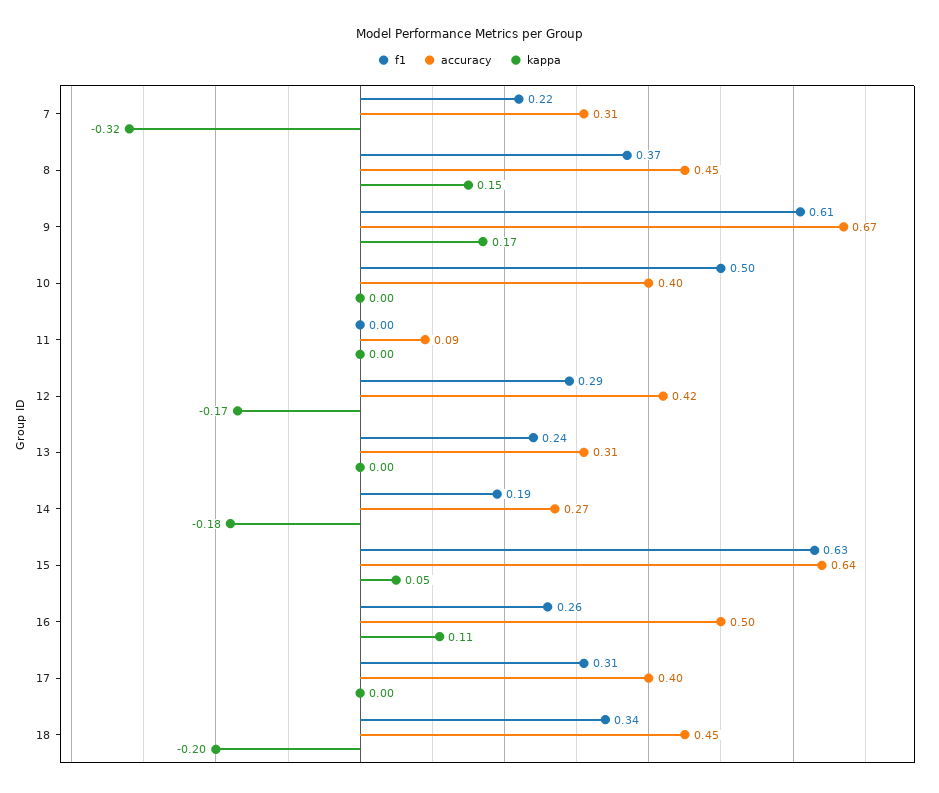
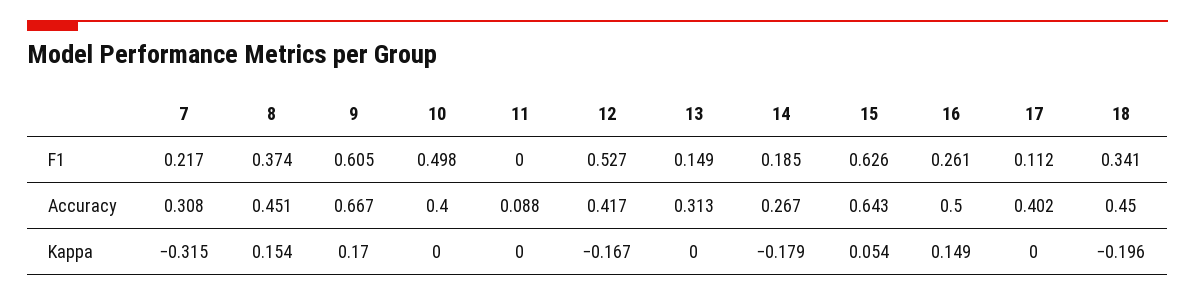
f1, 12: 0.29 -> 0.527
f1, 13: 0.24 -> 0.149
kappa, 16: 0.11 -> 0.149
f1, 17: 0.31 -> 0.112

